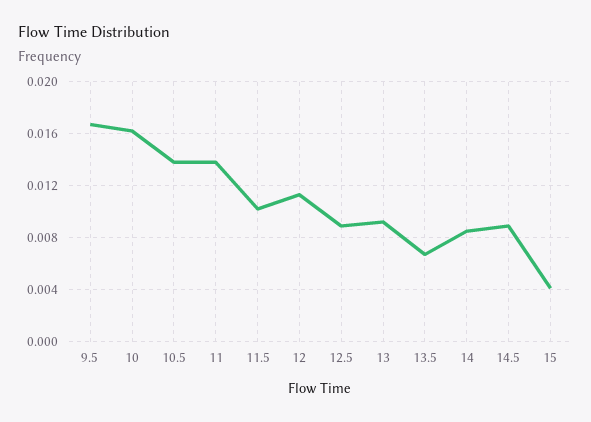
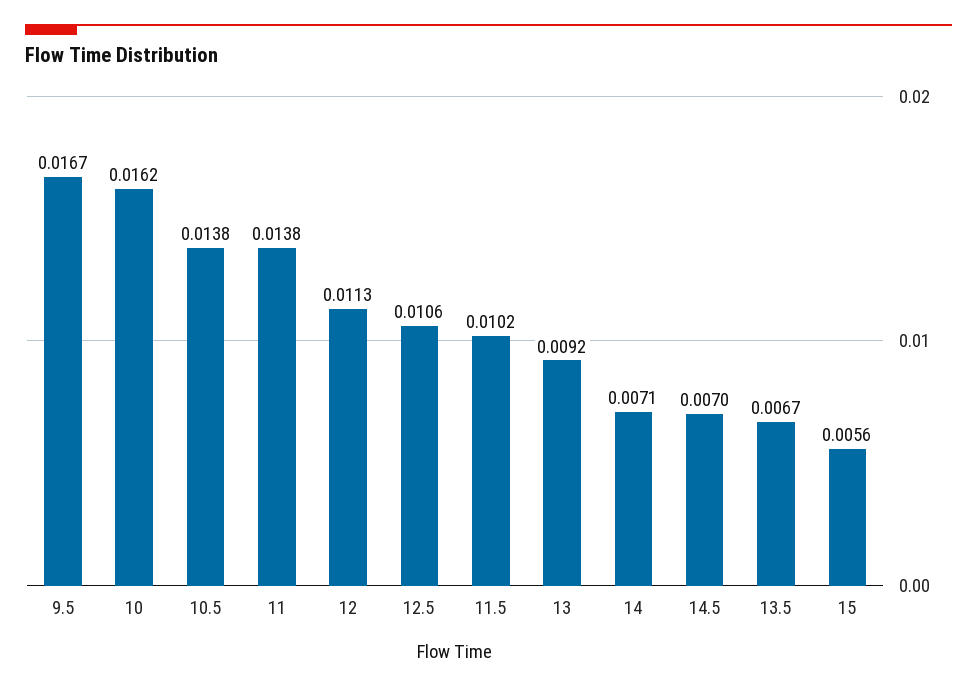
12.5: 0.009 -> 0.0106
14: 0.0085 -> 0.0071
14.5: 0.009 -> 0.007
15: 0.004 -> 0.0056

